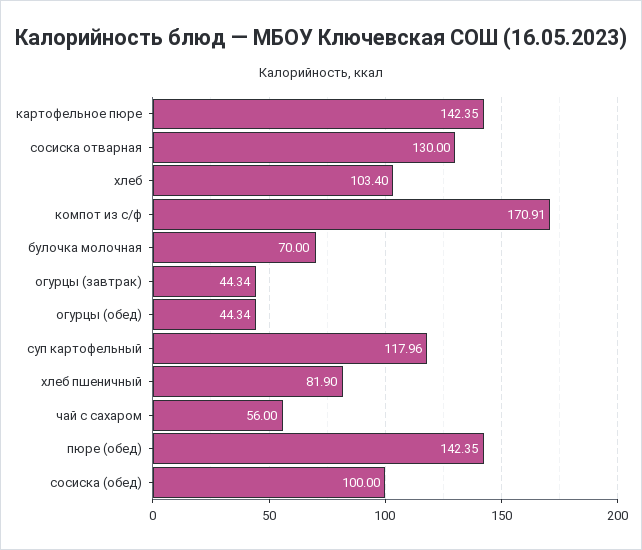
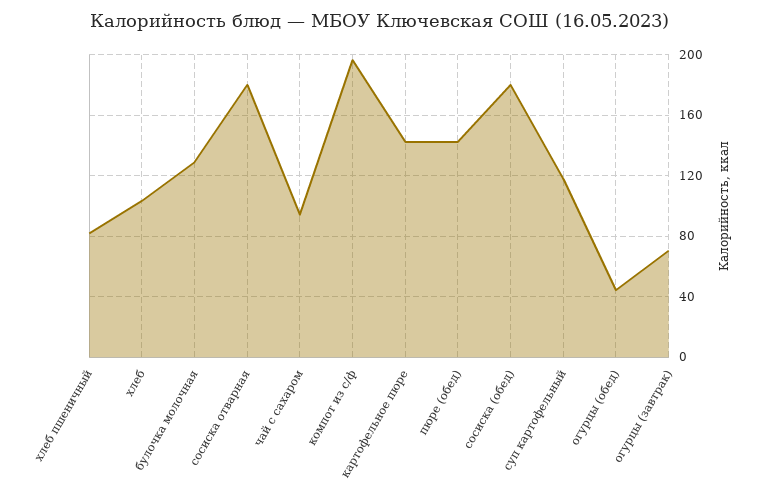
сосиска отварная: 130 -> 180
компот из с/ф: 170.91 -> 195
булочка молочная: 70 -> 130
огурцы (завтрак): 44.34 -> 70
чай с сахаром: 56 -> 95
сосиска (обед): 100 -> 180

